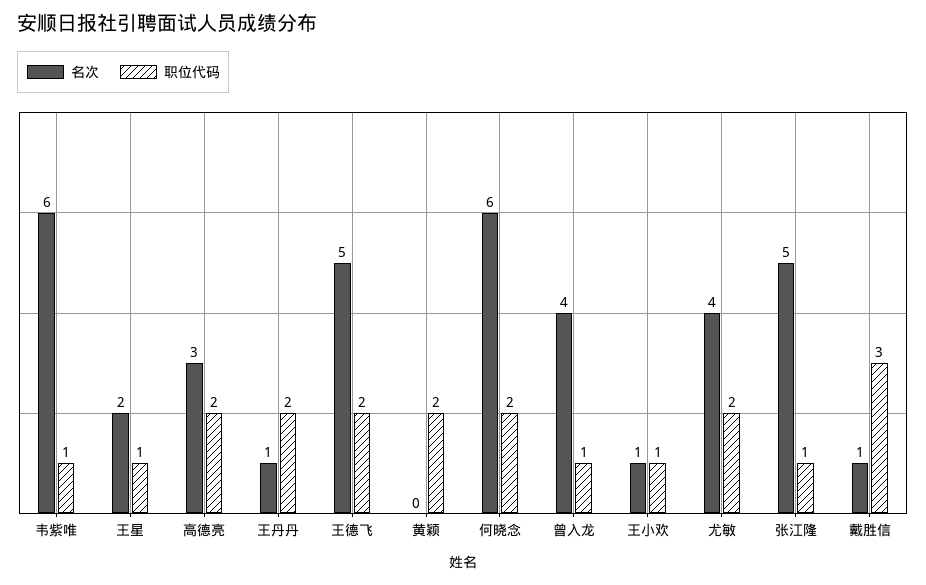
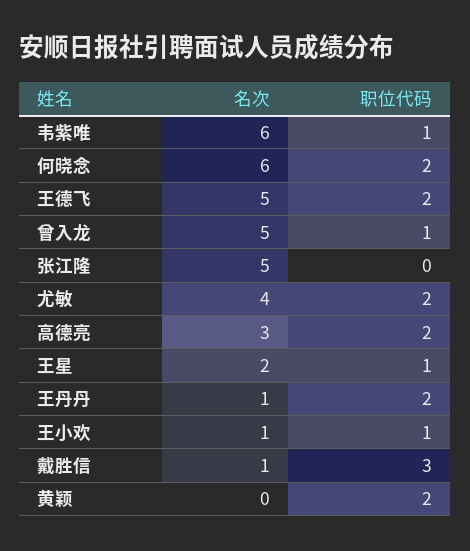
名次, 曾入龙: 4 -> 5
职位代码, 张江隆: 1 -> 0

